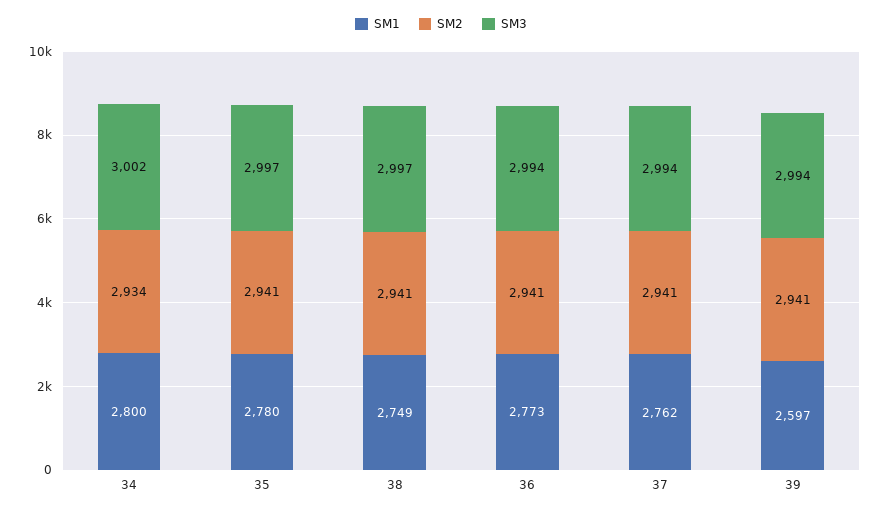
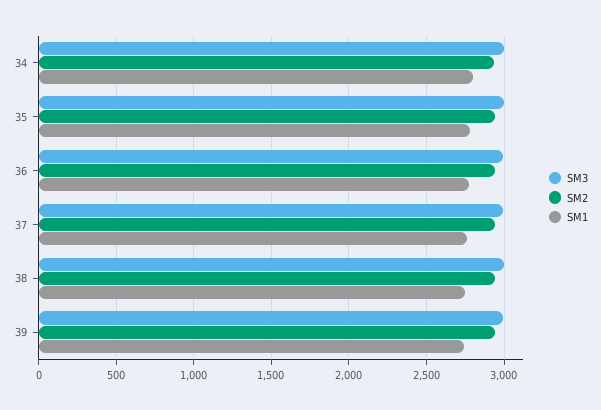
SM1, 39: 2597 -> 2750

